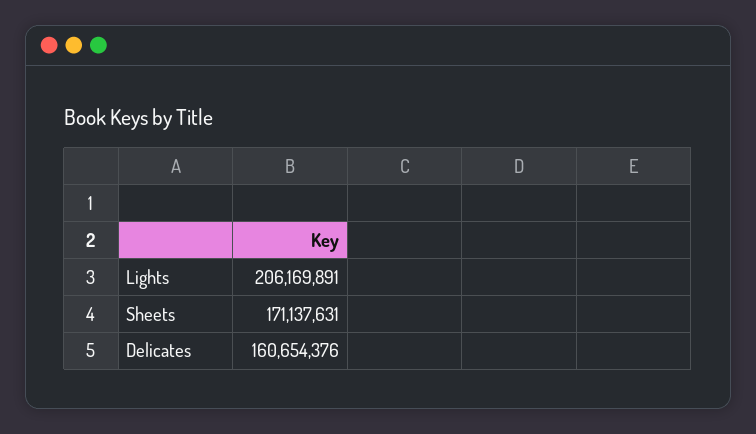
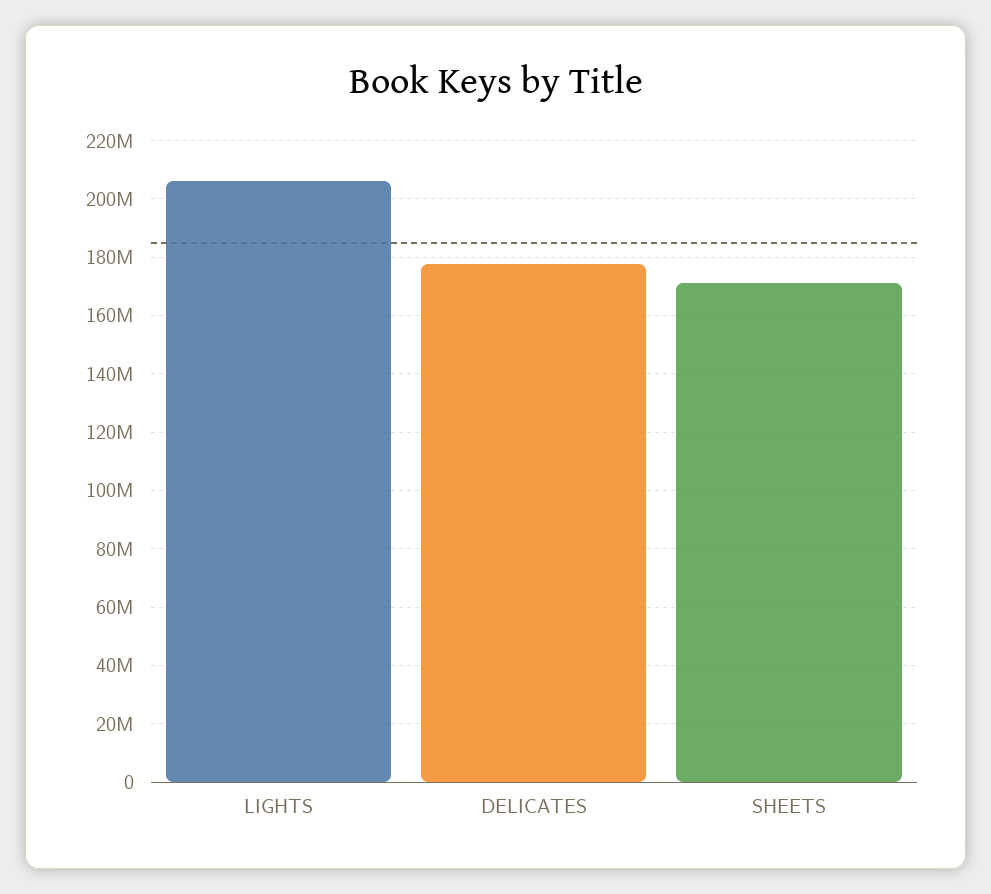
Delicates: 160654376 -> 177500000

